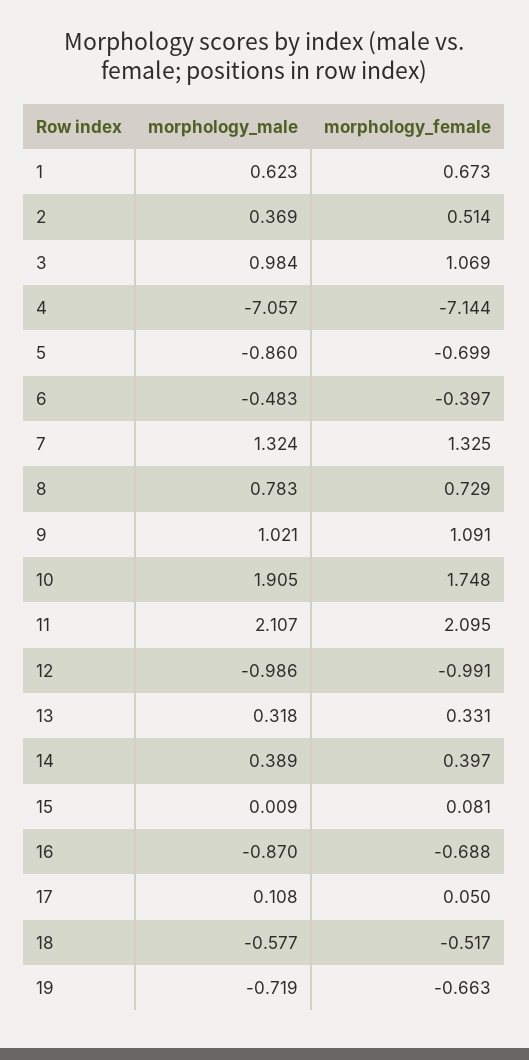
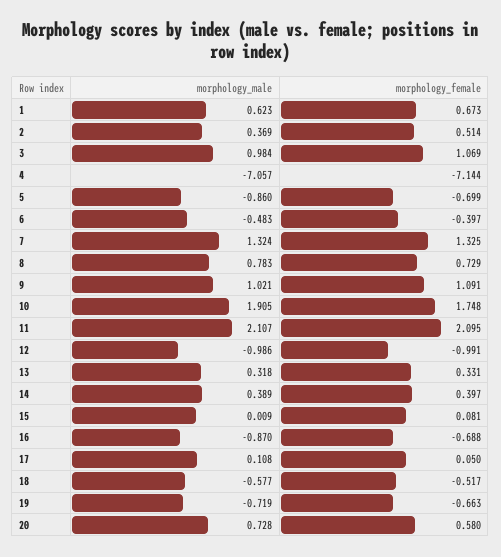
morphology_male, 20: none -> 0.728
morphology_female, 20: none -> 0.58

